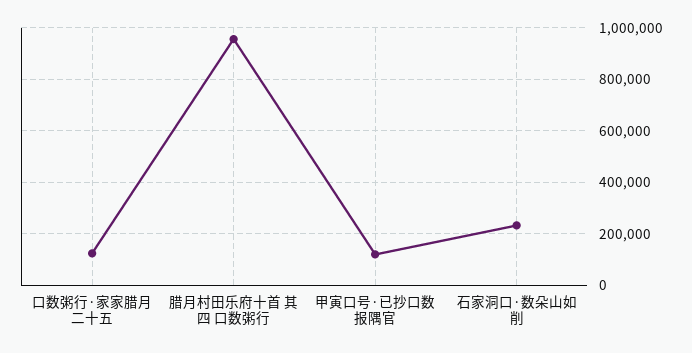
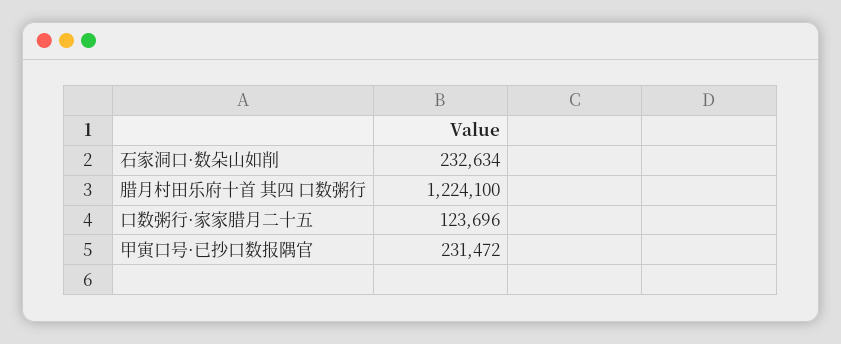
腊月村田乐府十首 其四 口数粥行: 950000 -> 1224100
甲寅口号·已抄口数报隅官: 125000 -> 231472

